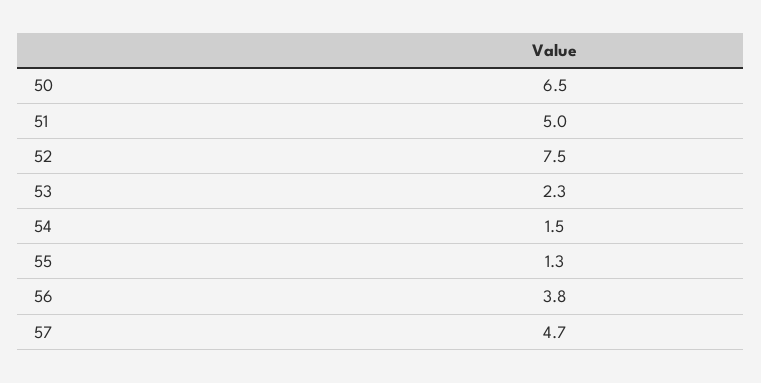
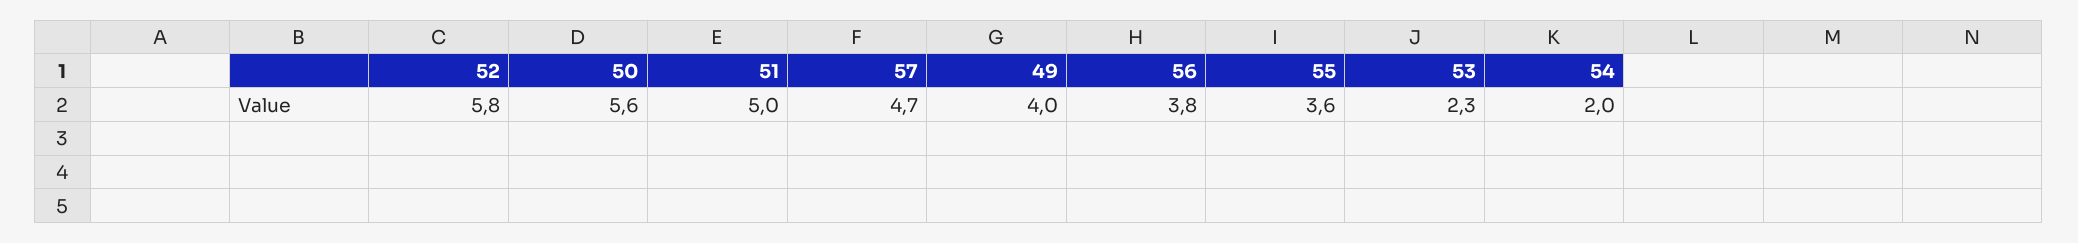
50: 6.5 -> 5.6
52: 7.5 -> 5.8
54: 1.5 -> 2
55: 1.3 -> 3.6
49: none -> 4

